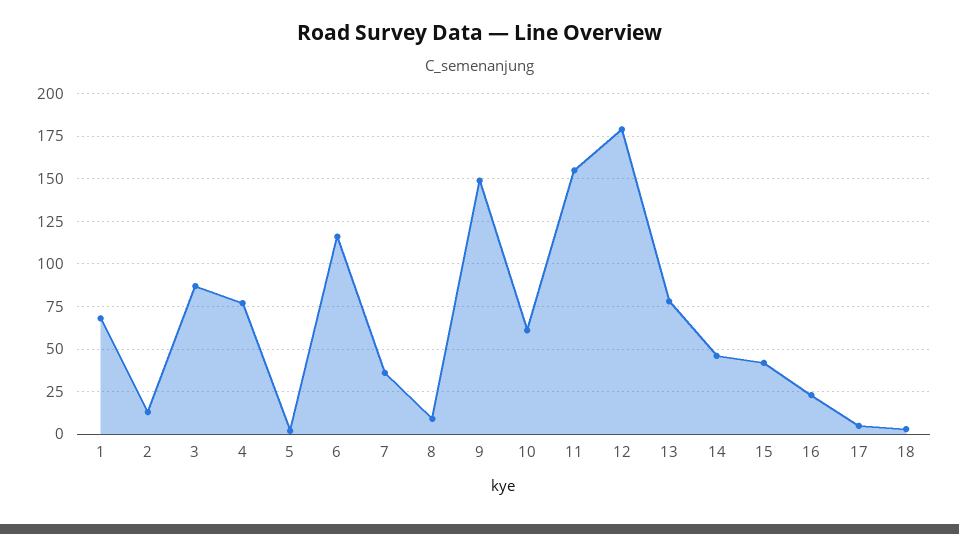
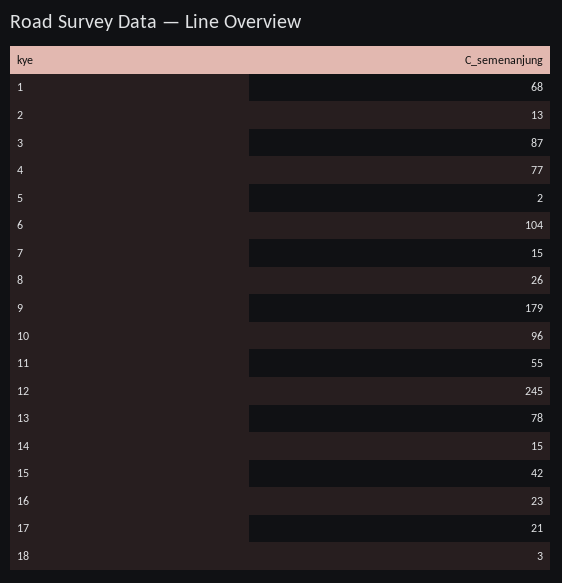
6: 115 -> 104
7: 35 -> 15
8: 10 -> 26
9: 150 -> 179
10: 60 -> 96
11: 155 -> 55
12: 180 -> 245
14: 45 -> 15
17: 5 -> 21

